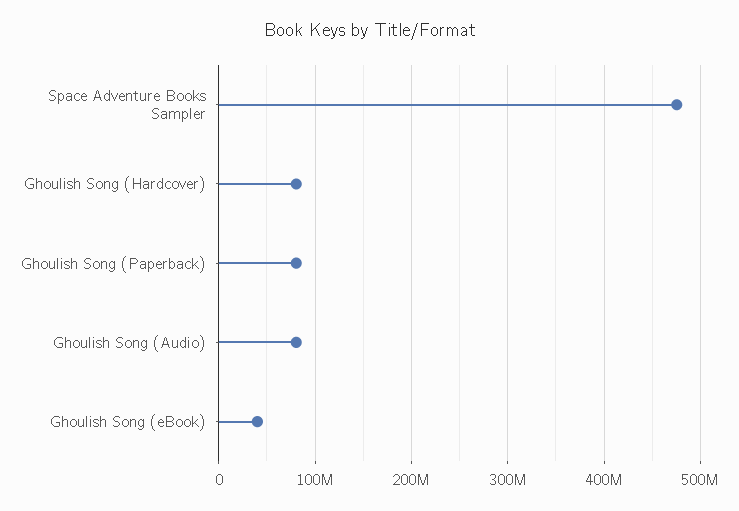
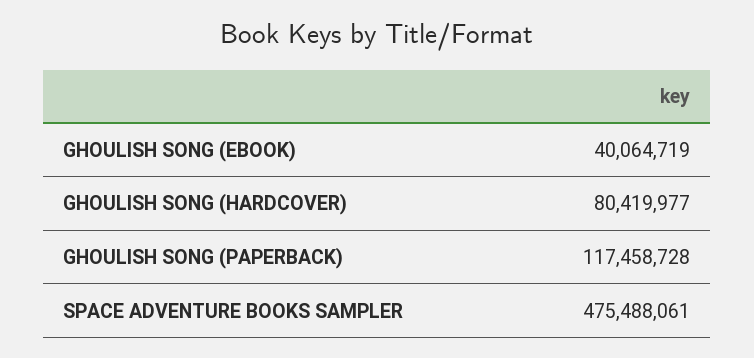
Ghoulish Song (Paperback): 80000000 -> 117458728
Ghoulish Song (Audio): 80000000 -> none

